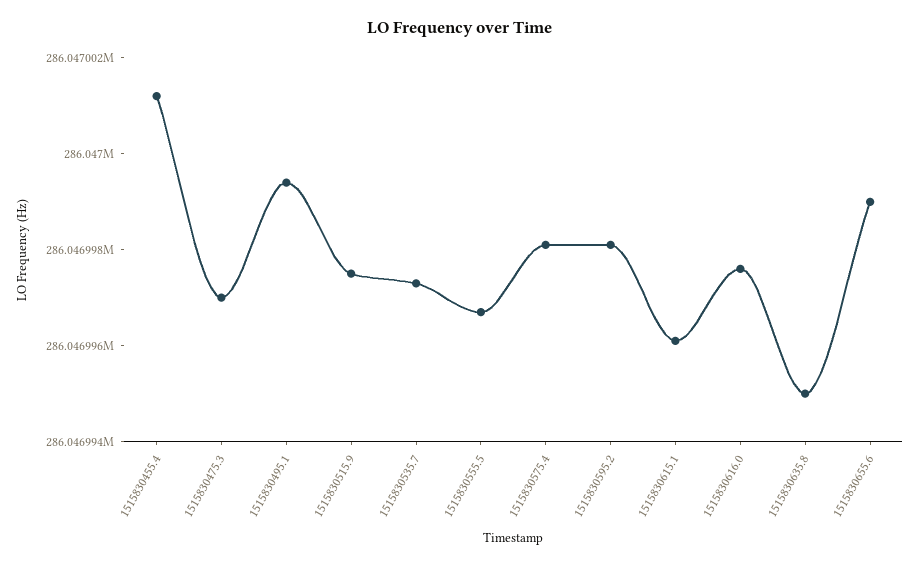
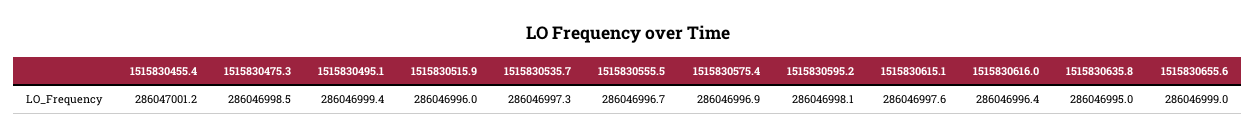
1515830475.3: 286046997 -> 286046998.5
1515830515.9: 286046997.5 -> 286046996
1515830575.4: 286046998 -> 286046996.9
1515830615.1: 286046996 -> 286046997.6
1515830616.0: 286046997.5 -> 286046996.4

